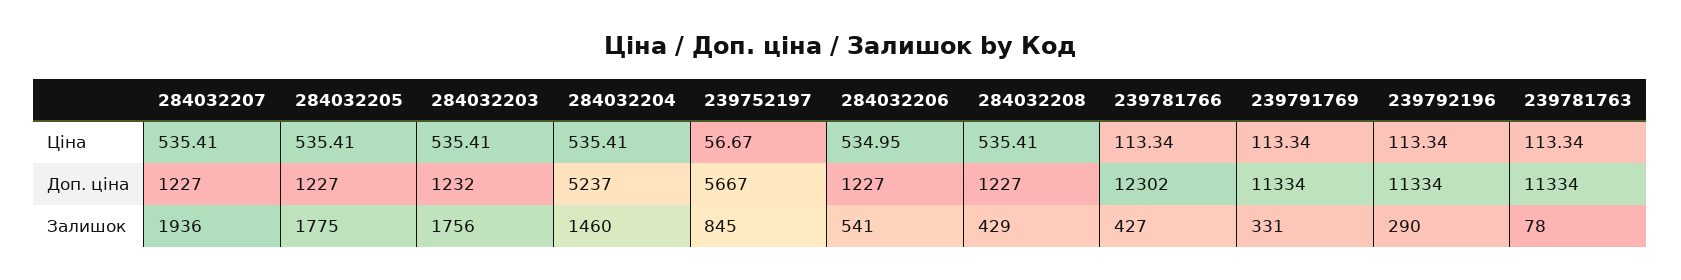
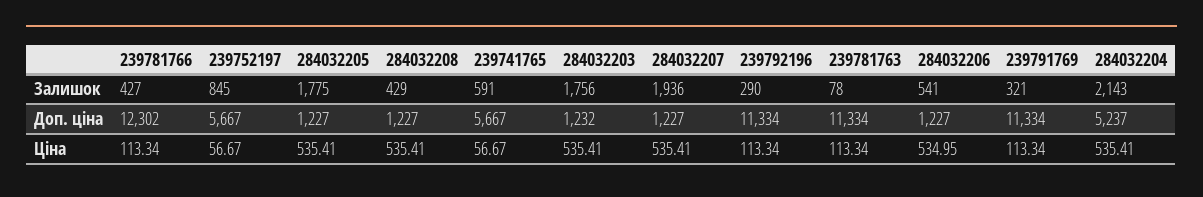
284032204, Залишок: 1460 -> 2143
239791769, Залишок: 331 -> 321
239741765, Залишок: none -> 591
239741765, Доп. ціна: none -> 5667
239741765, Ціна: none -> 56.67

